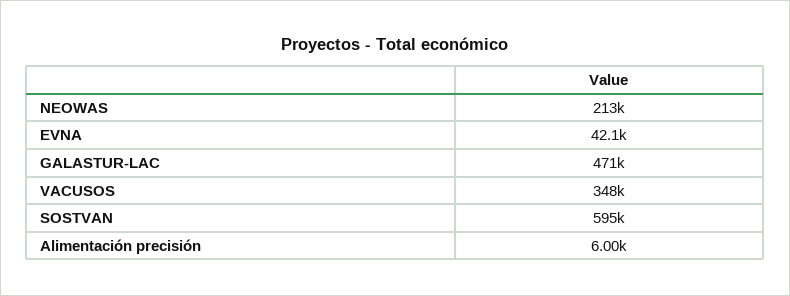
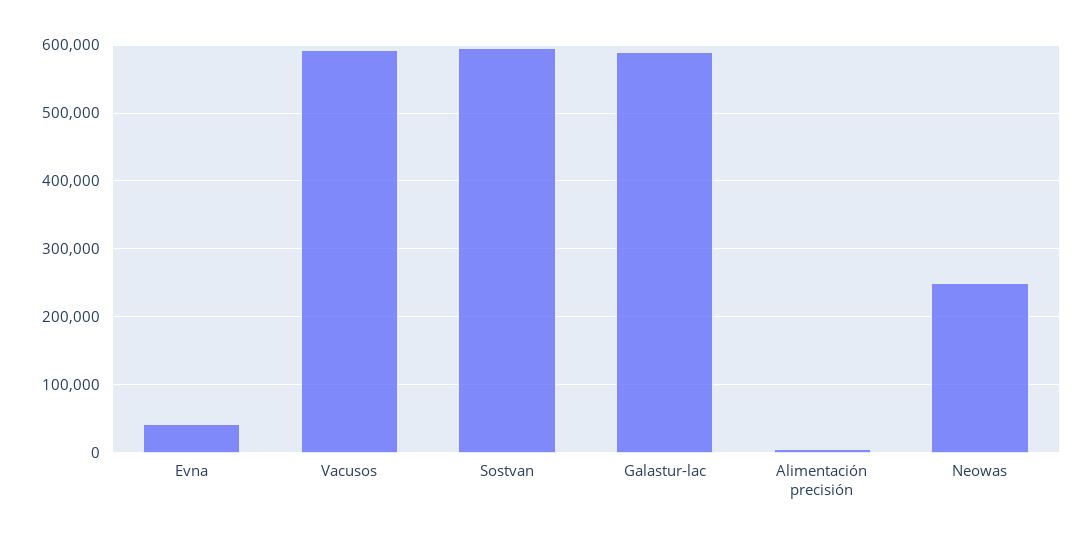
NEOWAS: 213000 -> 250000
GALASTUR-LAC: 471000 -> 590000
VACUSOS: 348000 -> 590000

